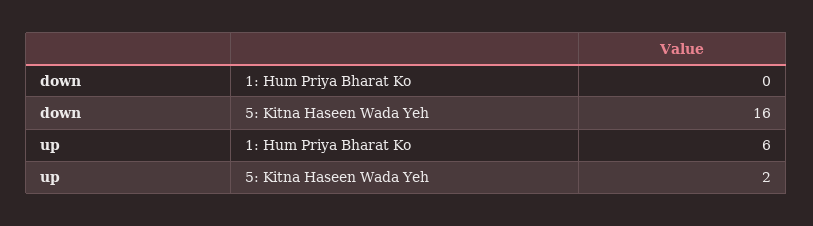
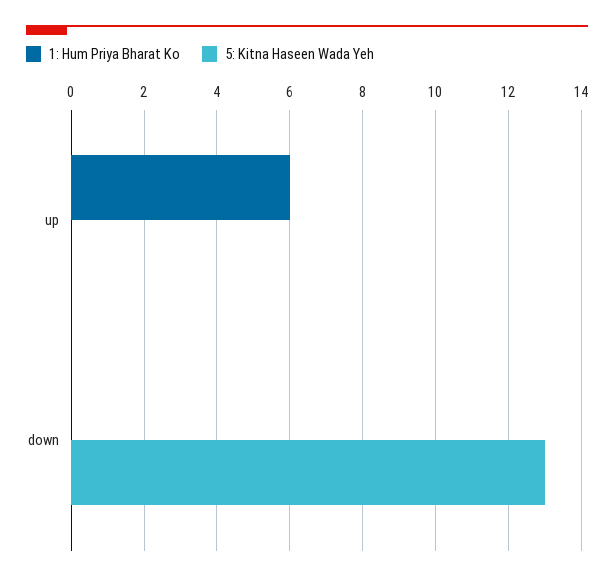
5: Kitna Haseen Wada Yeh, down: 16 -> 13
5: Kitna Haseen Wada Yeh, up: 2 -> 0

